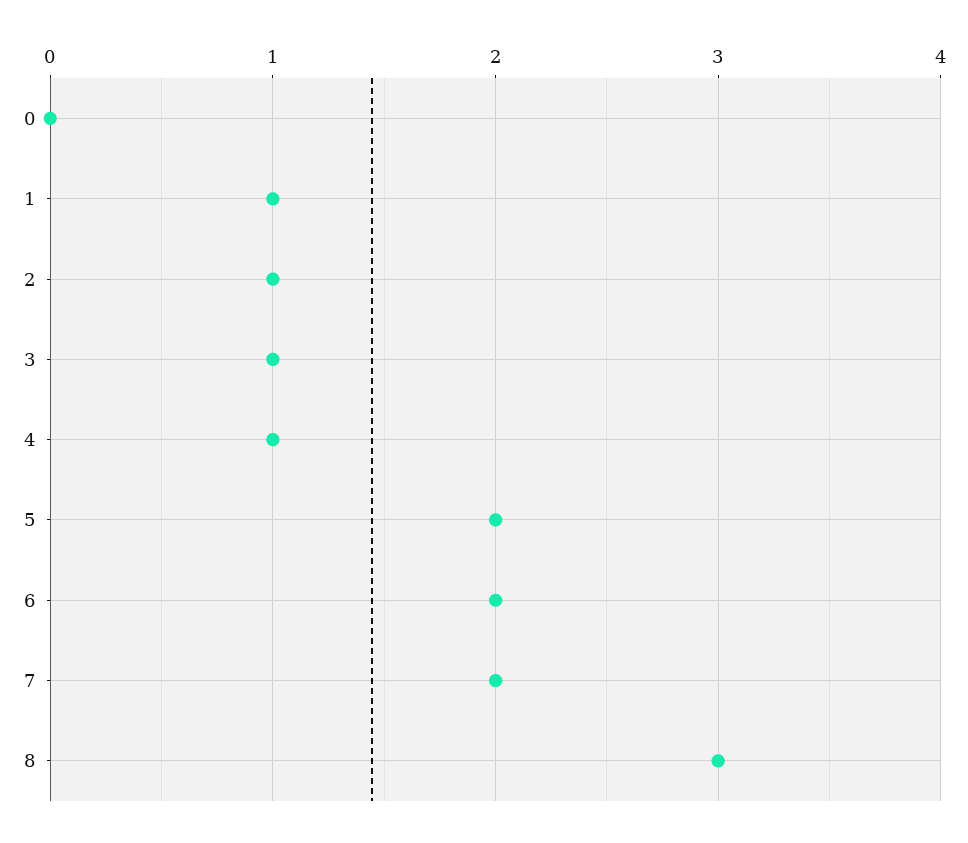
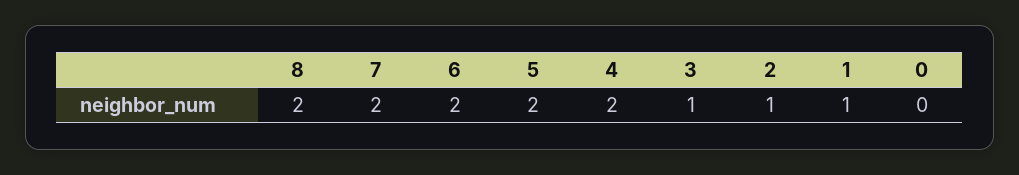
4: 1 -> 2
8: 3 -> 2

